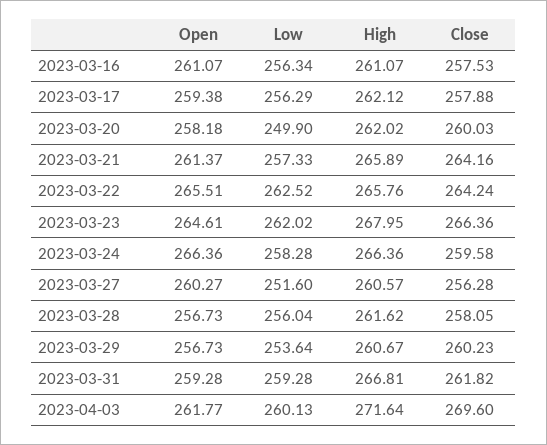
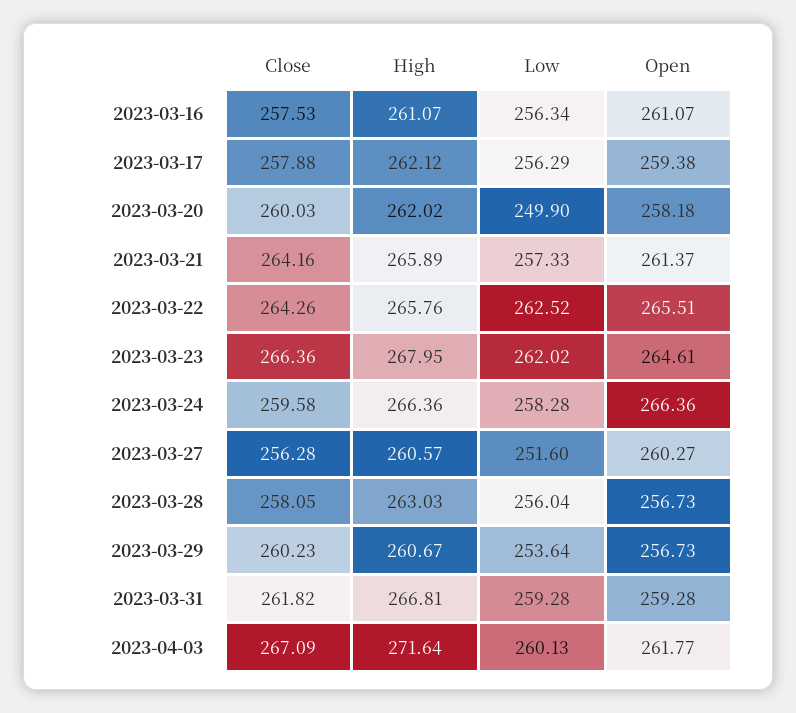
Close, 2023-03-22: 264.24 -> 264.26
High, 2023-03-28: 261.62 -> 263.03
Close, 2023-04-03: 269.6 -> 267.09

